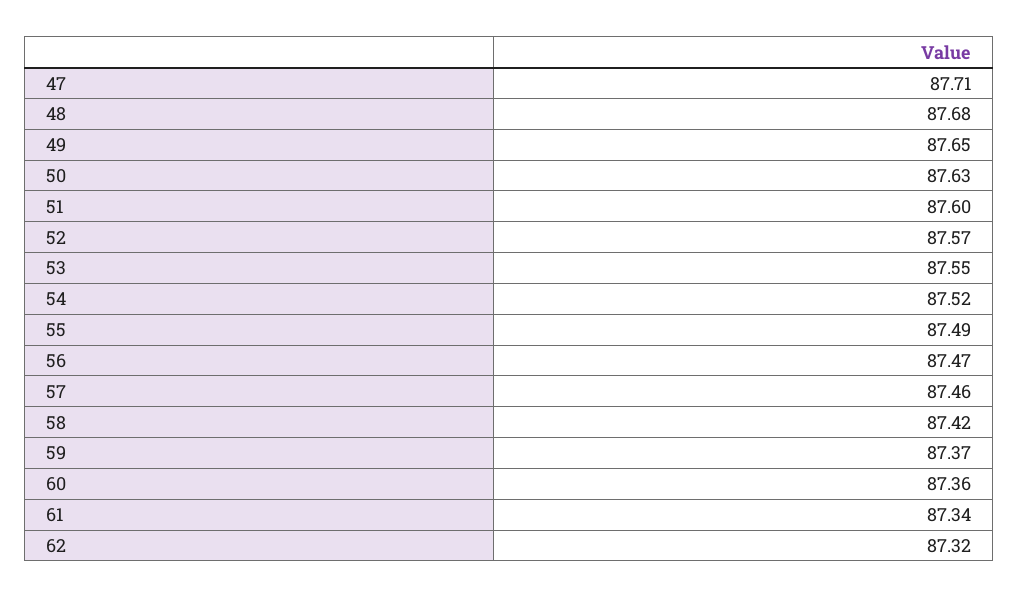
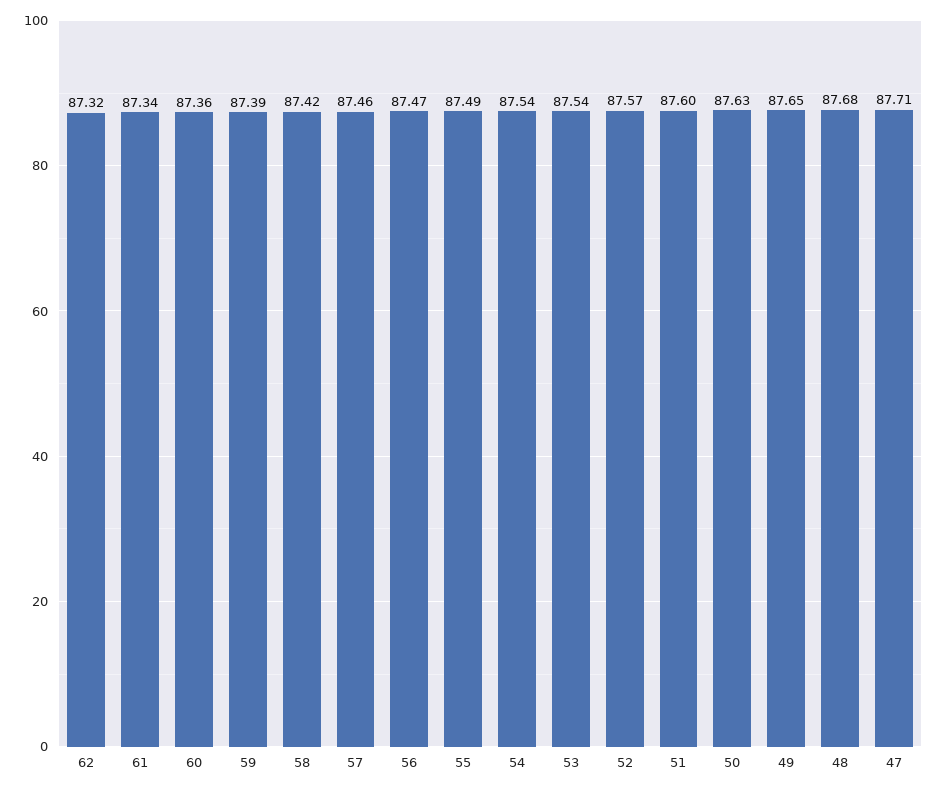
53: 87.55 -> 87.54
54: 87.52 -> 87.54
59: 87.37 -> 87.39

